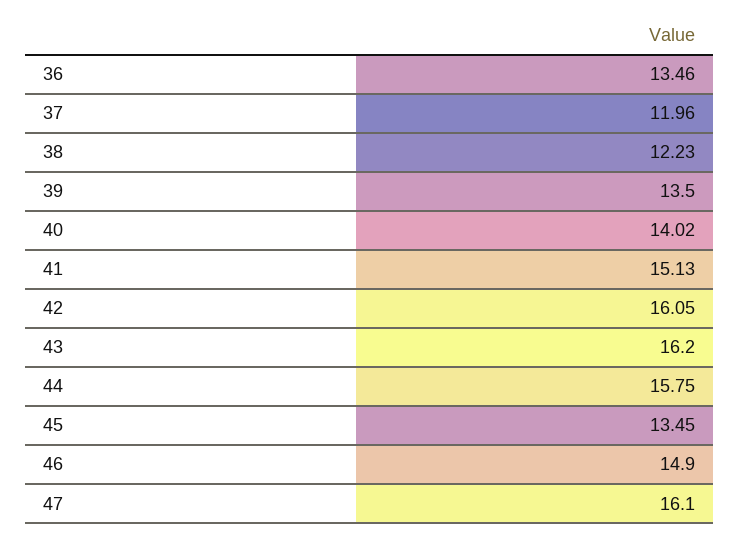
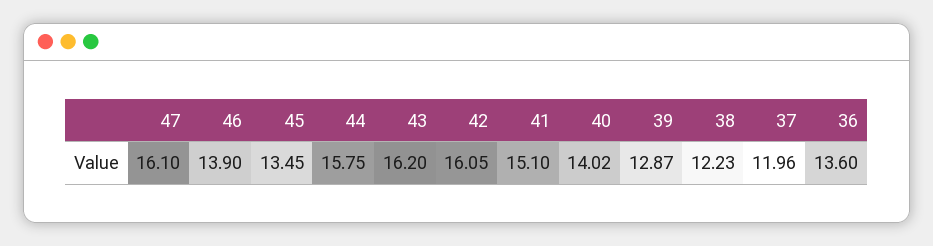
36: 13.46 -> 13.6
39: 13.5 -> 12.87
41: 15.13 -> 15.1
46: 14.9 -> 13.9

